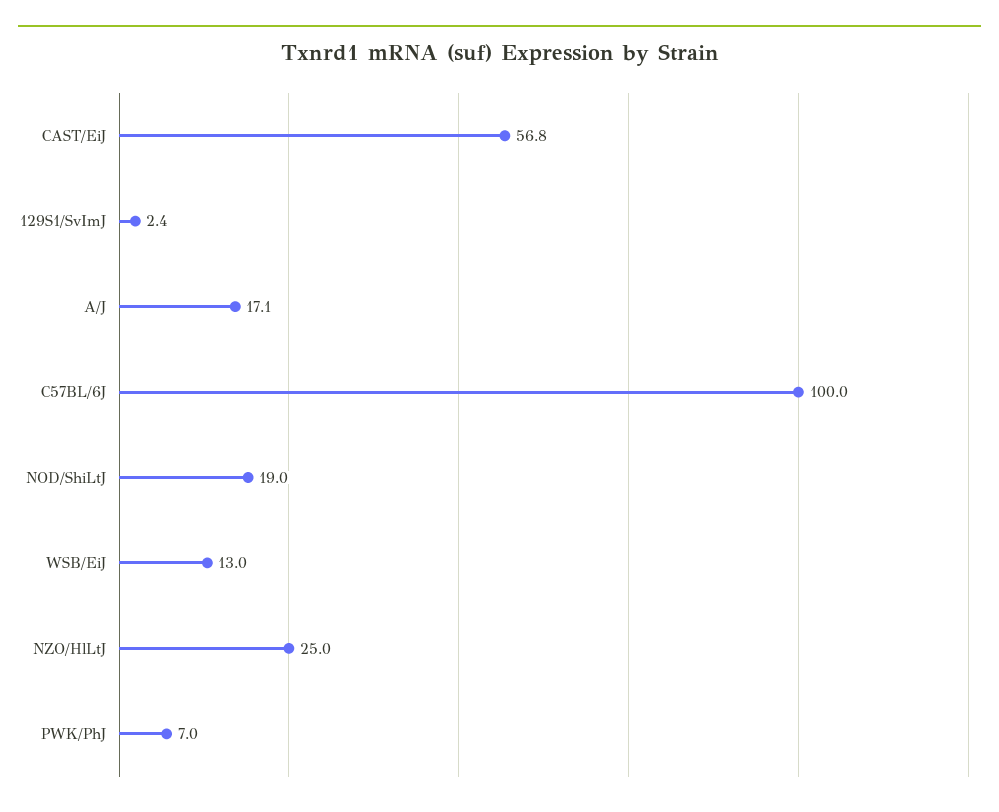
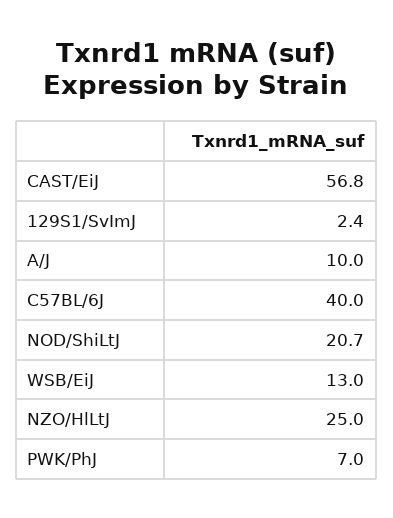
A/J: 17.1 -> 10
C57BL/6J: 100 -> 40
NOD/ShiLtJ: 19 -> 20.7

